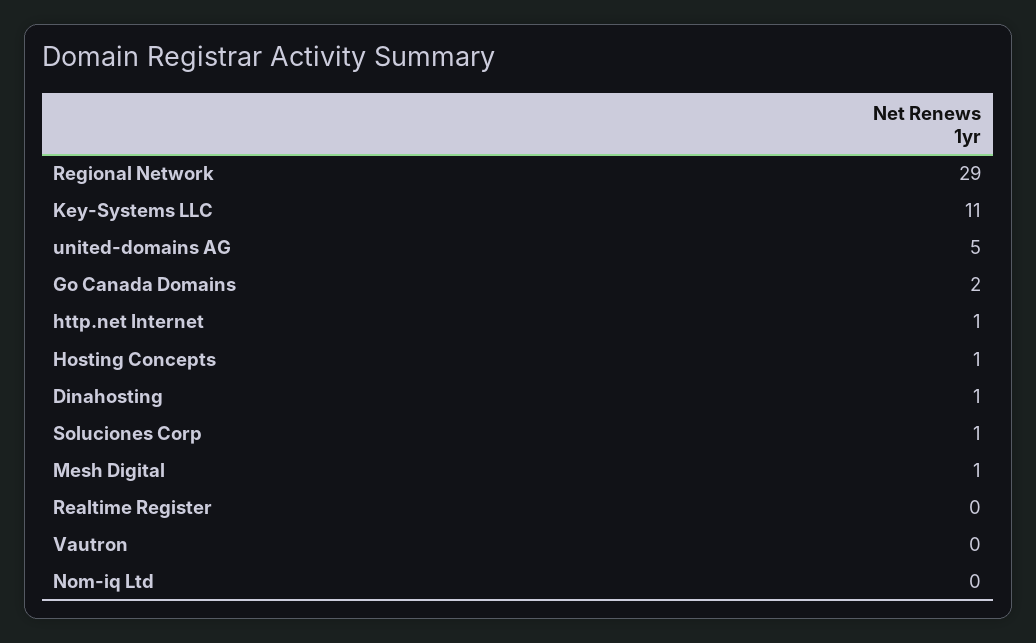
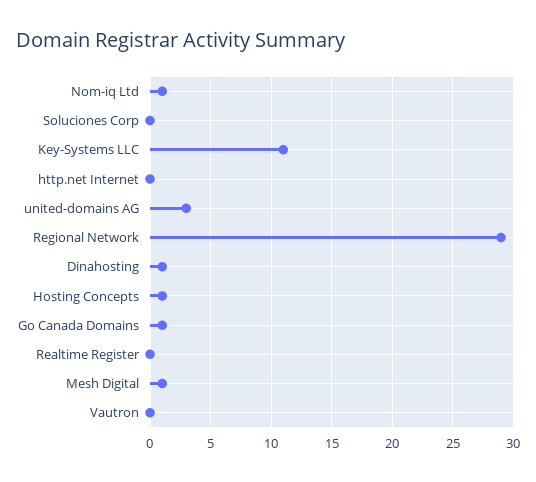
united-domains AG: 5 -> 3
Go Canada Domains: 2 -> 1
http.net Internet: 1 -> 0
Soluciones Corp: 1 -> 0
Nom-iq Ltd: 0 -> 1

